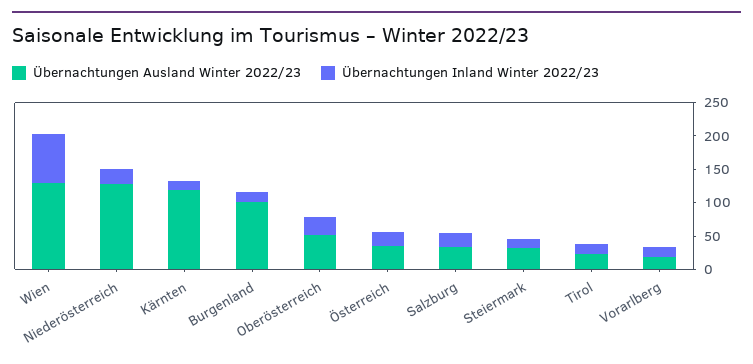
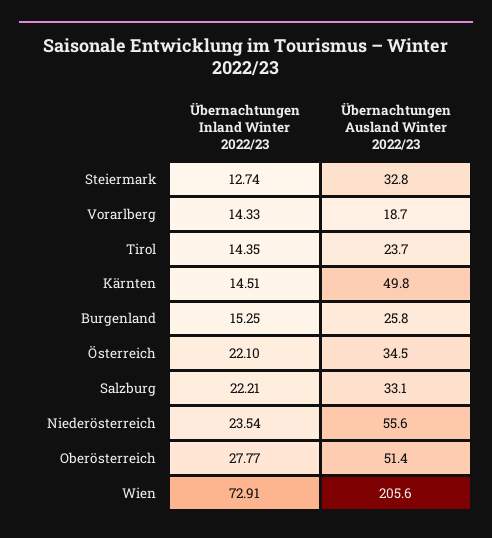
Übernachtungen Ausland Winter 2022/23, Wien: 125 -> 205.6
Übernachtungen Ausland Winter 2022/23, Niederösterreich: 125 -> 55.6
Übernachtungen Ausland Winter 2022/23, Kärnten: 125 -> 49.8
Übernachtungen Ausland Winter 2022/23, Burgenland: 100 -> 25.8

